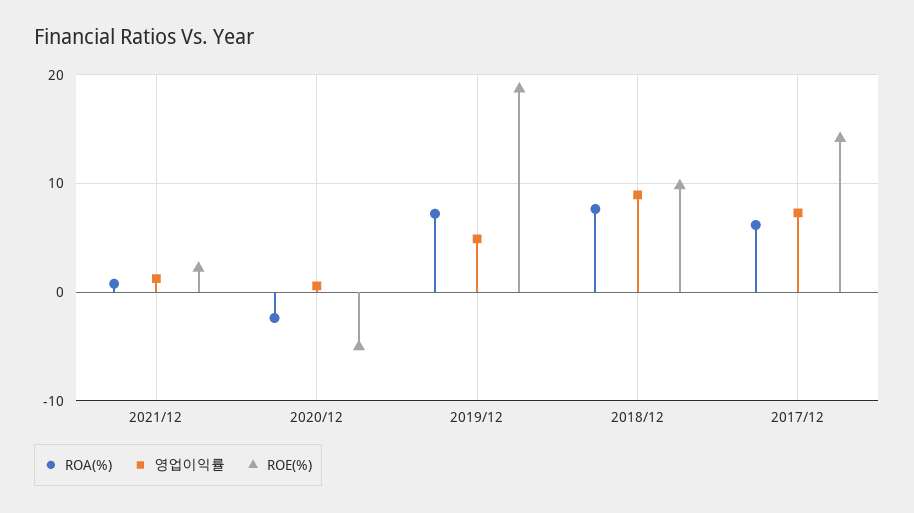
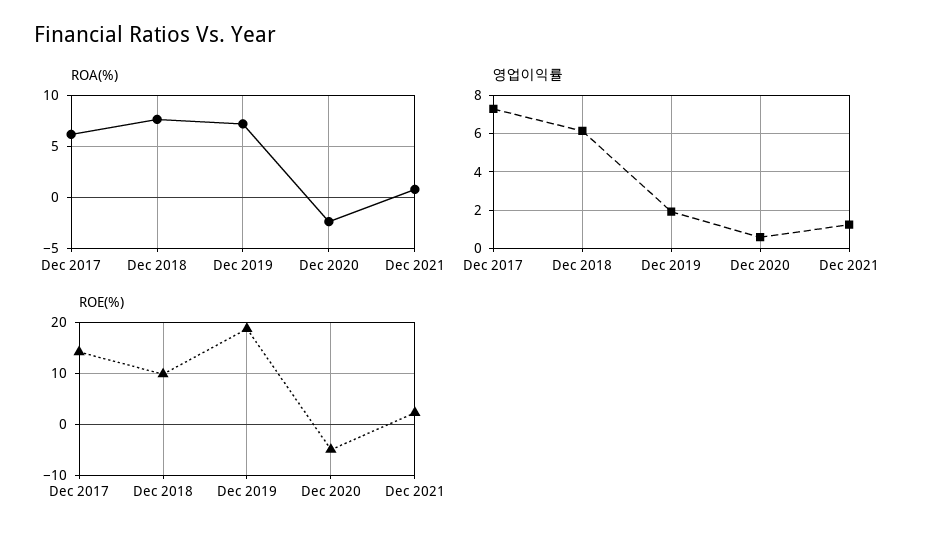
영업이익률, 2019/12: 5 -> 2
영업이익률, 2018/12: 9 -> 6

